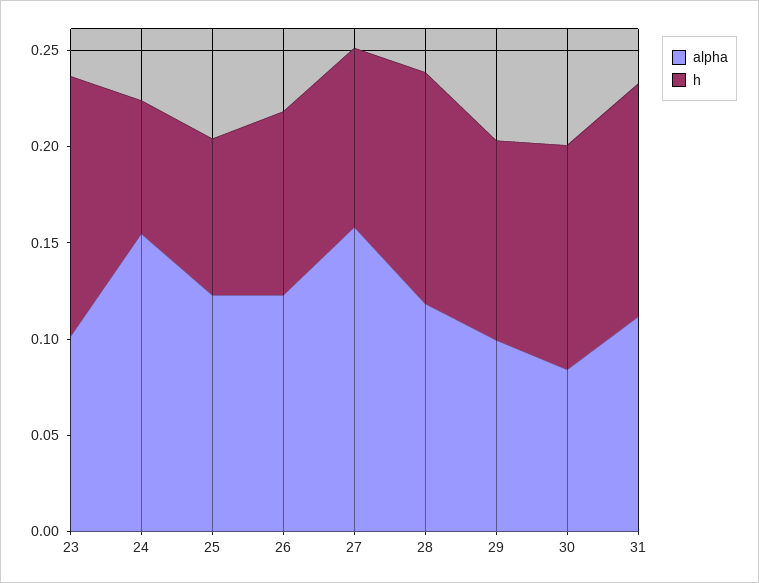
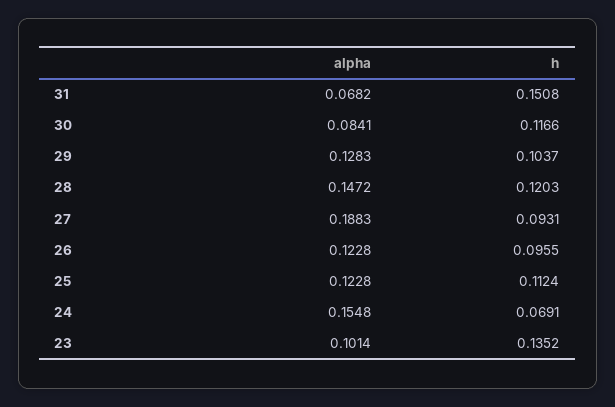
h, 25: 0.08 -> 0.1124
alpha, 27: 0.16 -> 0.1883
alpha, 28: 0.12 -> 0.1472
alpha, 29: 0.1 -> 0.1283
alpha, 31: 0.11 -> 0.0682
h, 31: 0.12 -> 0.1508

